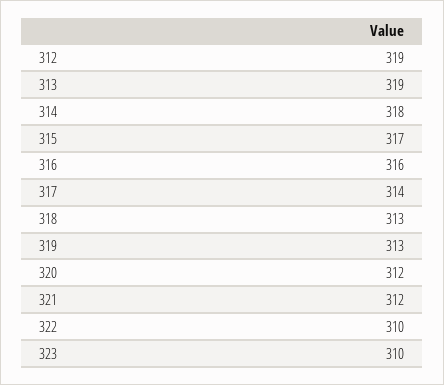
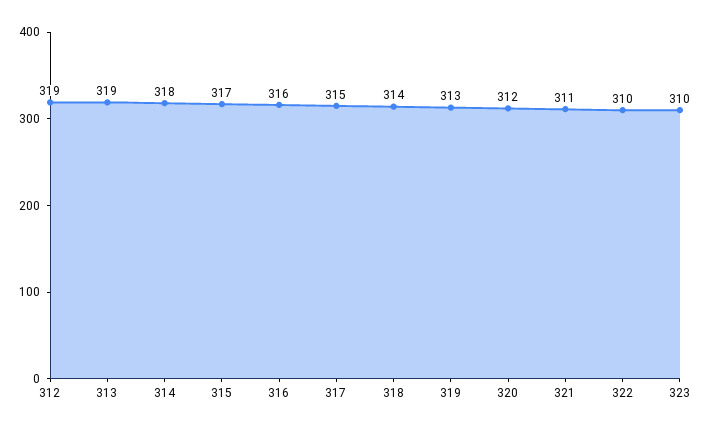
317: 314 -> 315
318: 313 -> 314
321: 312 -> 311

